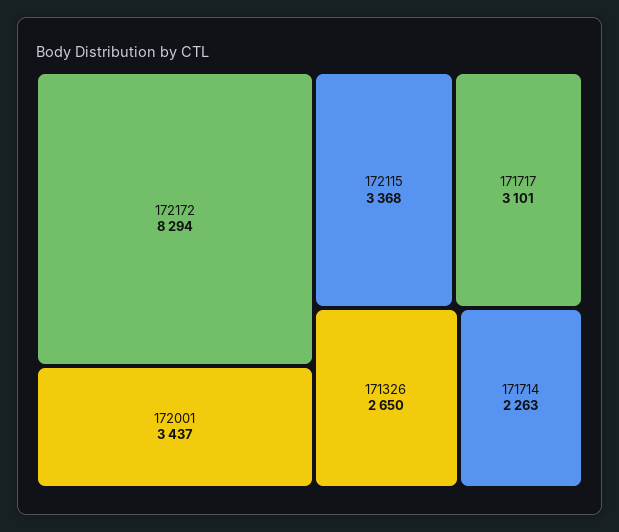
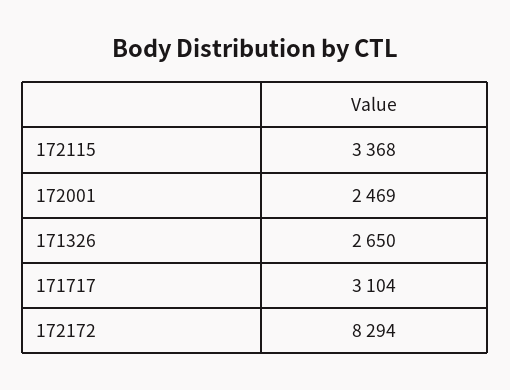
172001: 3437 -> 2469
171717: 3101 -> 3104
171714: 2263 -> none

